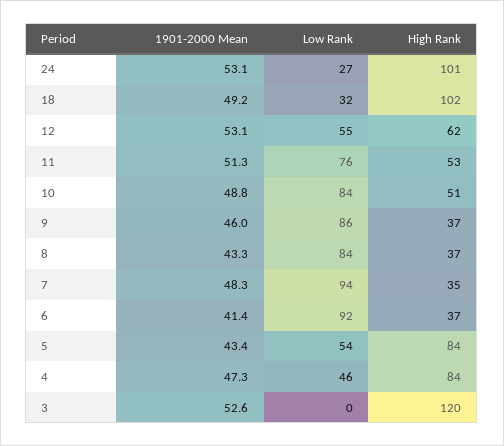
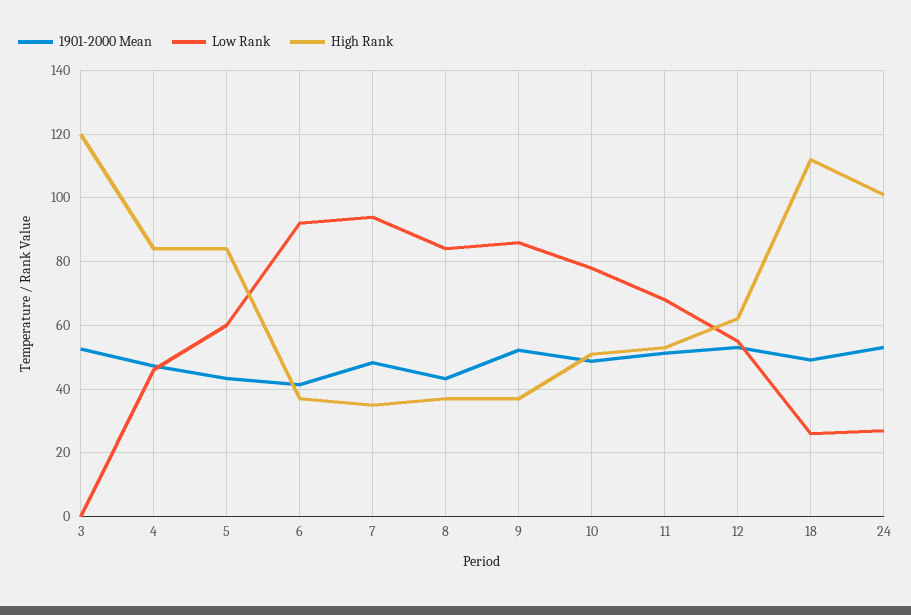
Low Rank, 18: 32 -> 26
High Rank, 18: 102 -> 112
Low Rank, 11: 76 -> 68
Low Rank, 10: 84 -> 78
1901-2000 Mean, 9: 46 -> 52
Low Rank, 5: 54 -> 60

